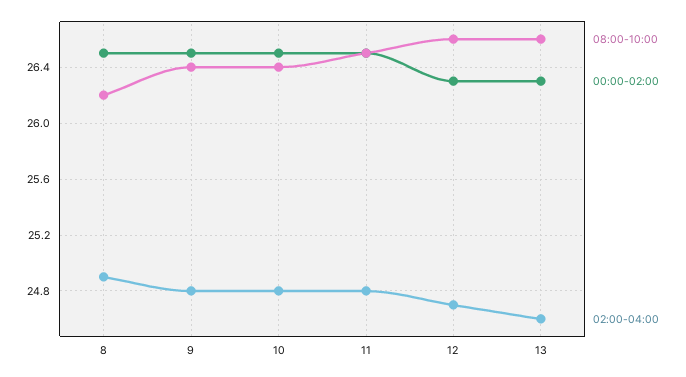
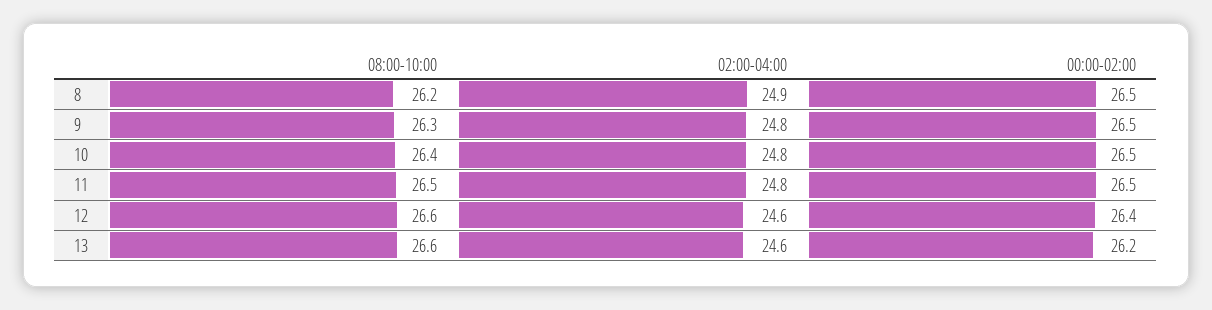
08:00-10:00, 9: 26.4 -> 26.3
00:00-02:00, 12: 26.3 -> 26.4
02:00-04:00, 12: 24.7 -> 24.6
00:00-02:00, 13: 26.3 -> 26.2

